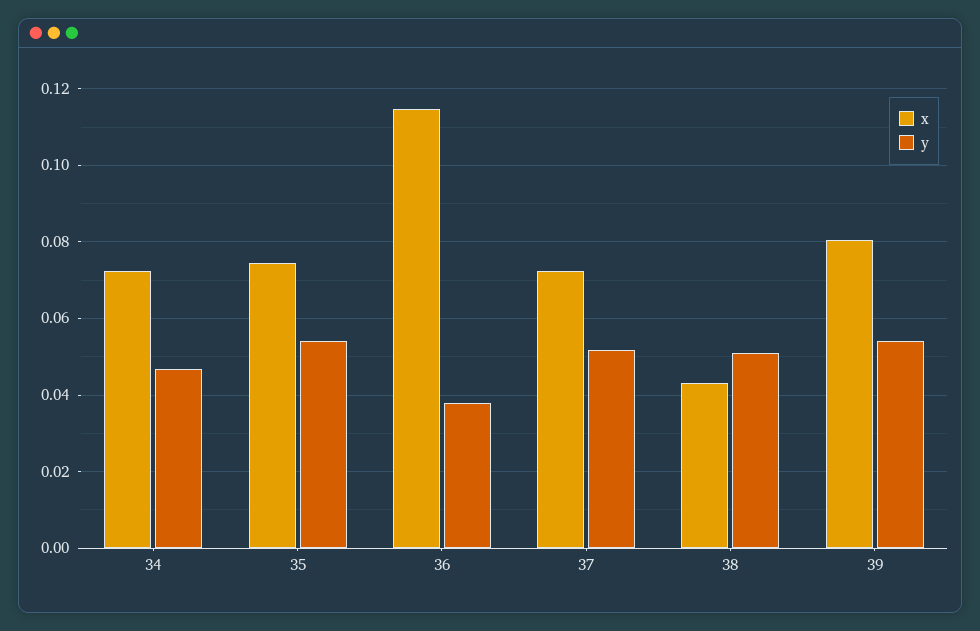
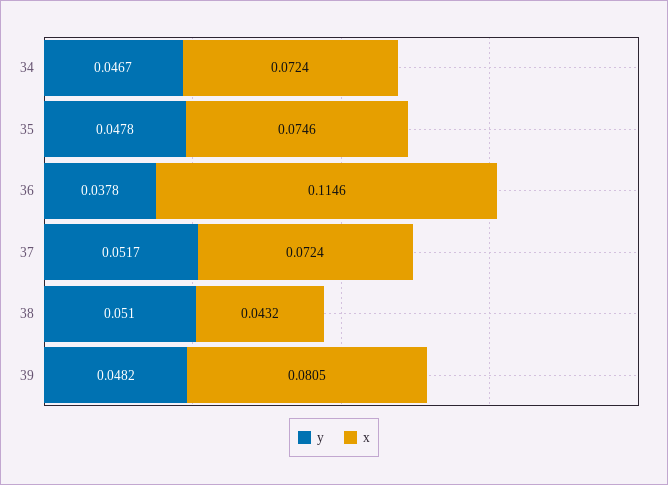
y, 35: 0.054 -> 0.0478
y, 39: 0.054 -> 0.0482

